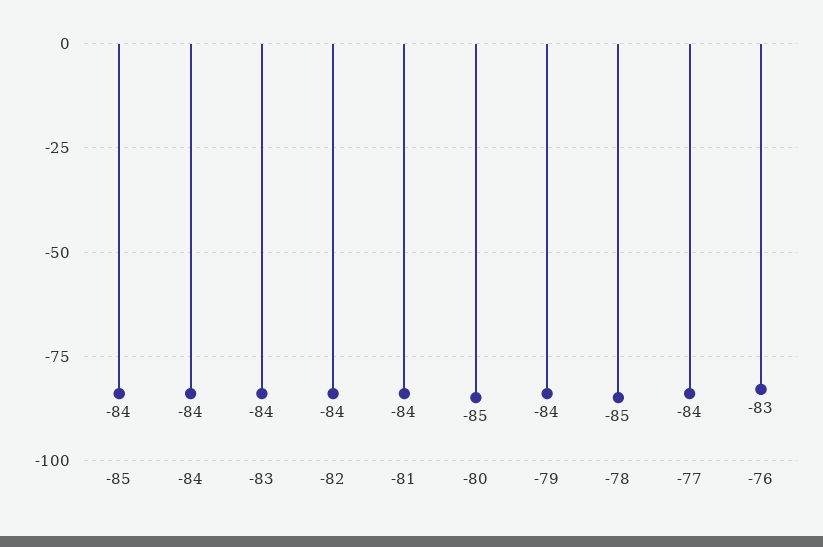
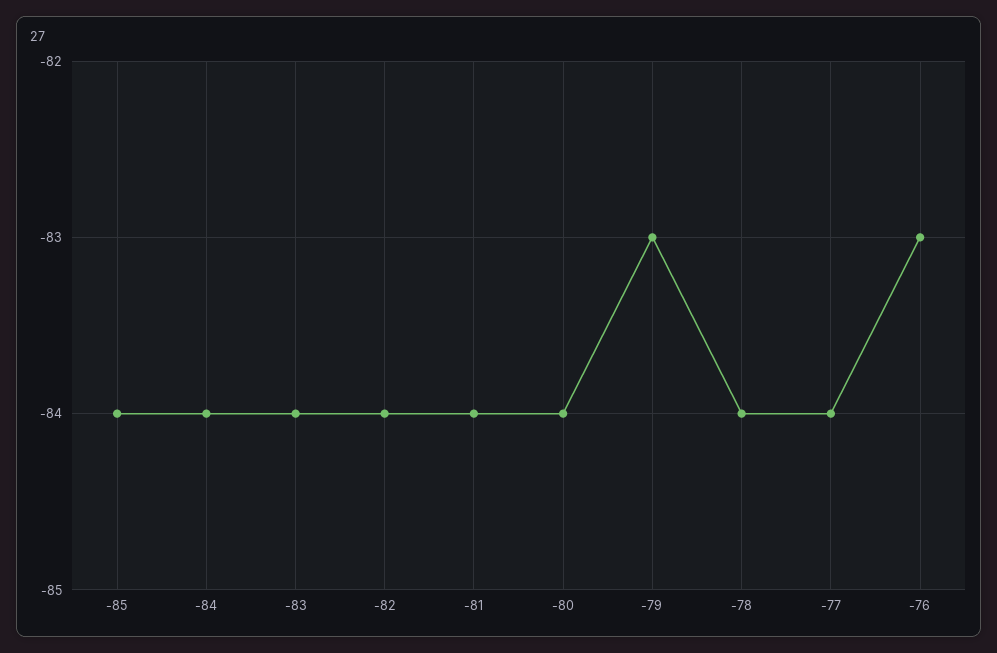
-80: -85 -> -84
-79: -84 -> -83
-78: -85 -> -84

